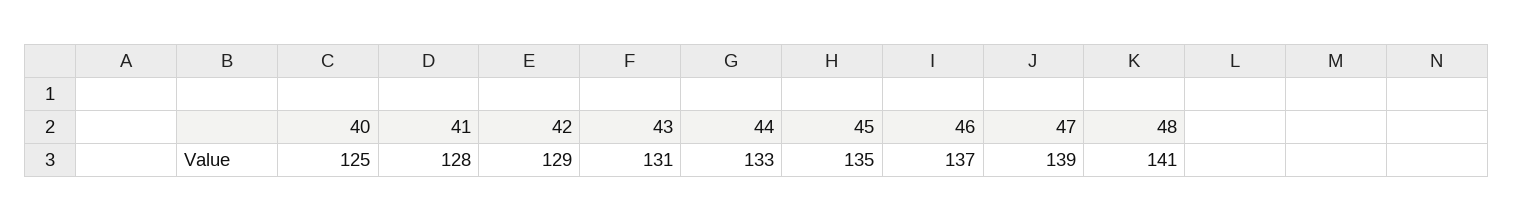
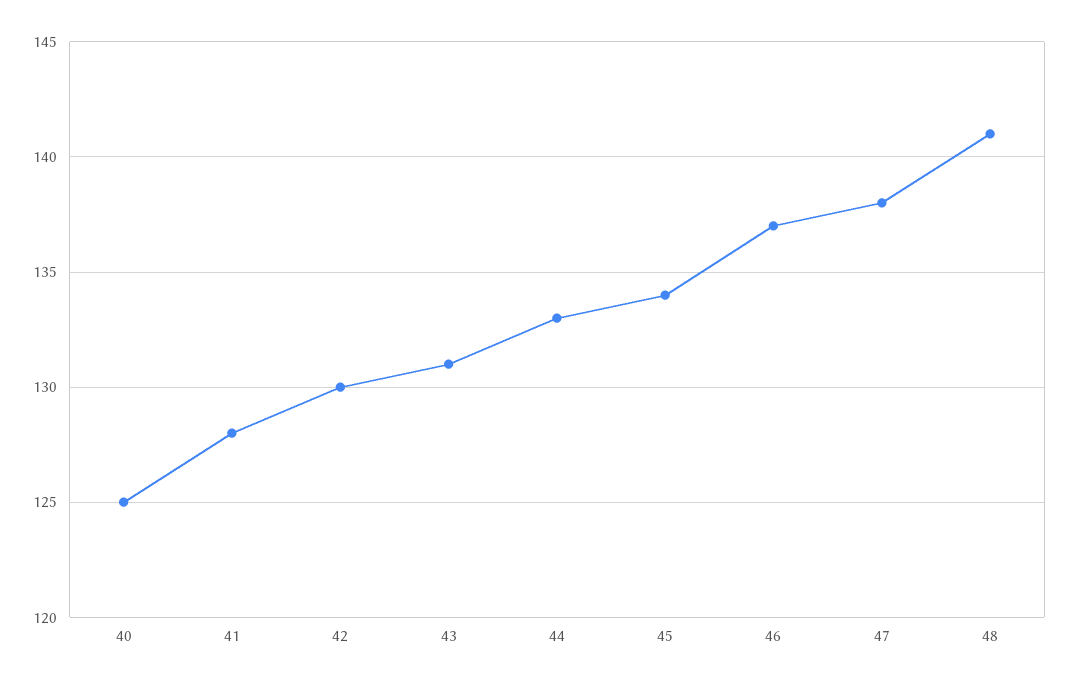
42: 129 -> 130
45: 135 -> 134
47: 139 -> 138

